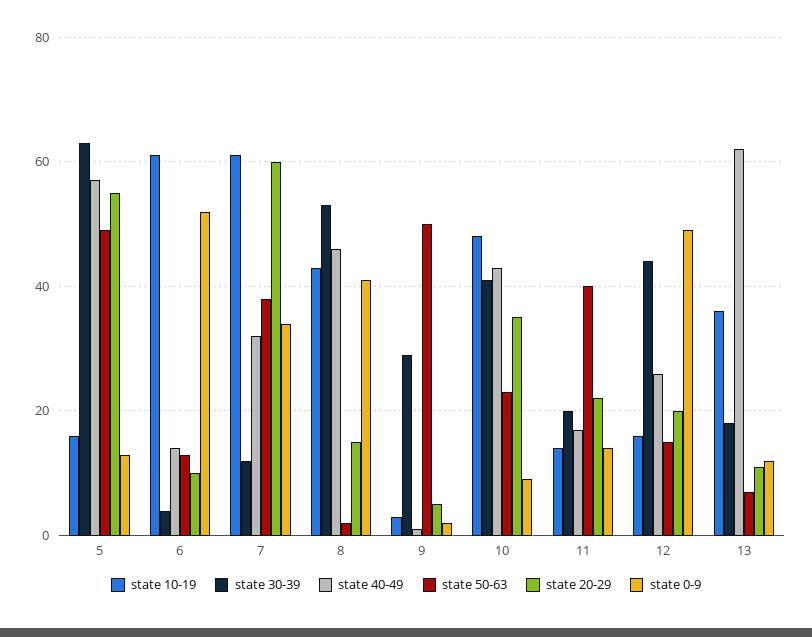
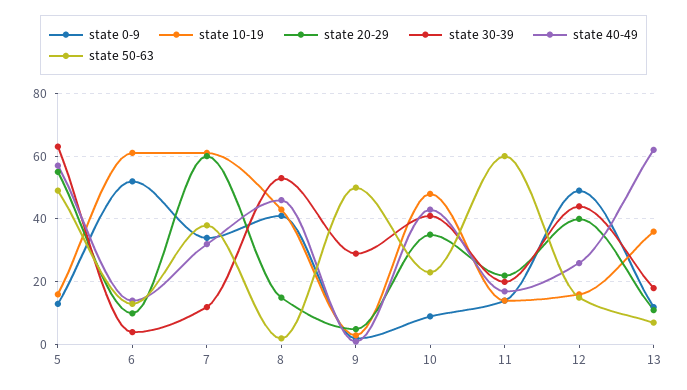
state 50-63, 11: 40 -> 60
state 20-29, 12: 20 -> 40

